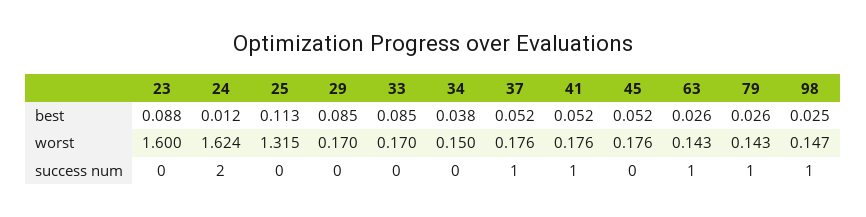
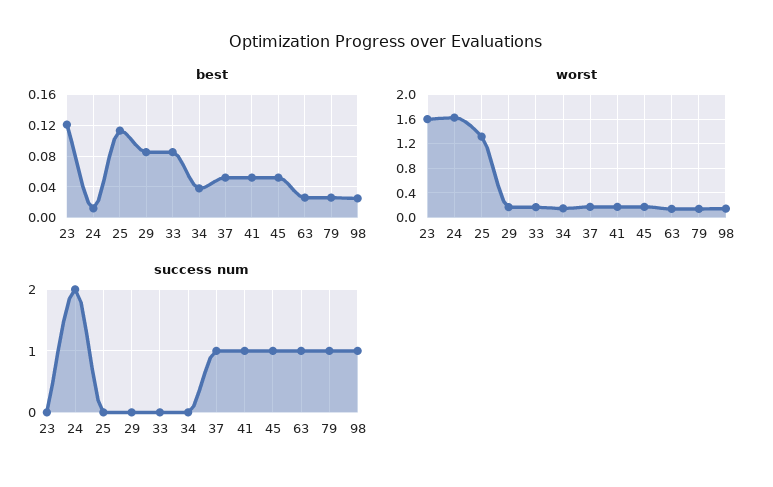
best, 23: 0.088 -> 0.12
success num, 45: 0 -> 1

